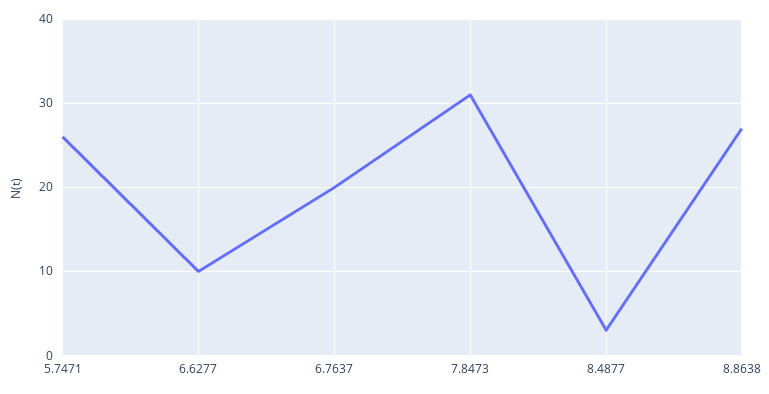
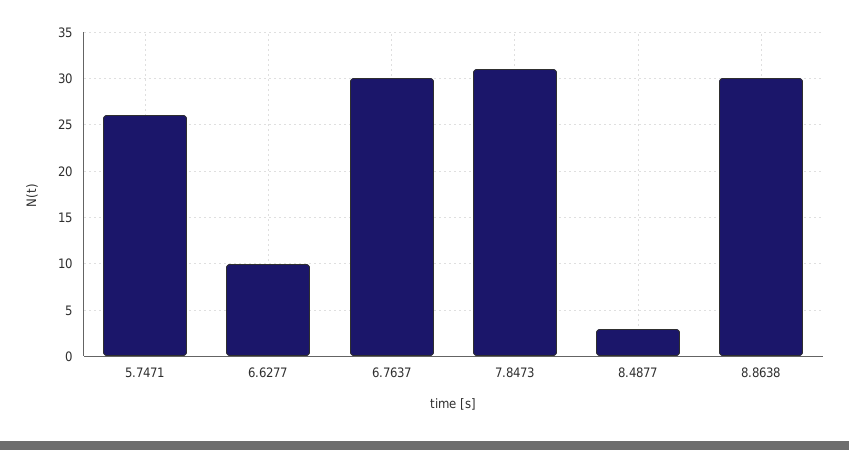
6.7637: 20 -> 30
8.8638: 27 -> 30

